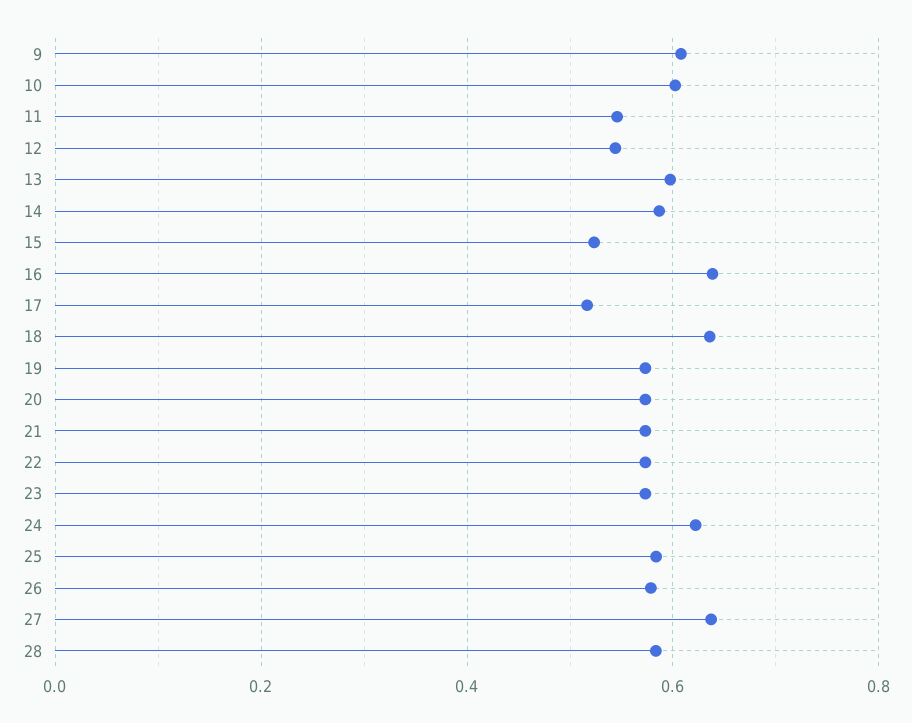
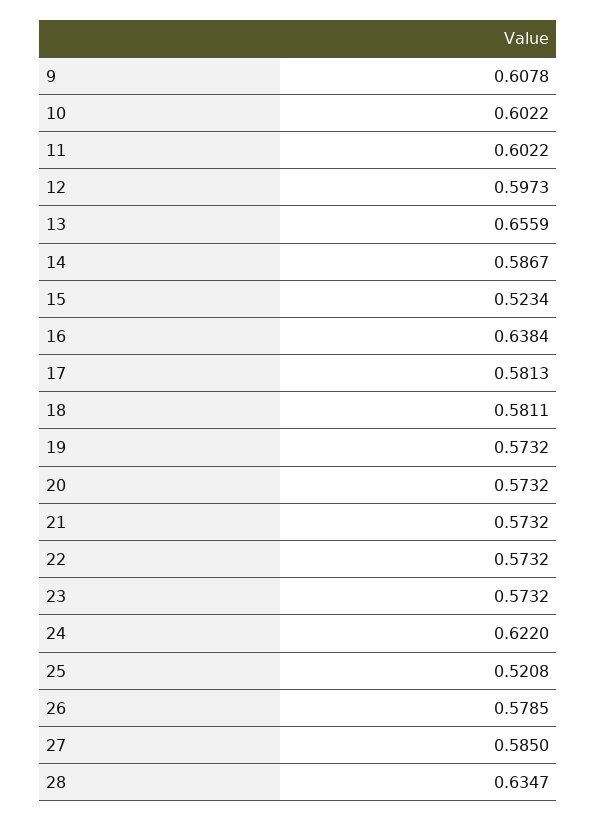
11: 0.54 -> 0.6022
12: 0.54 -> 0.5973
13: 0.6 -> 0.6559
17: 0.52 -> 0.5813
18: 0.64 -> 0.5811
25: 0.58 -> 0.5208
27: 0.64 -> 0.585
28: 0.58 -> 0.6347

